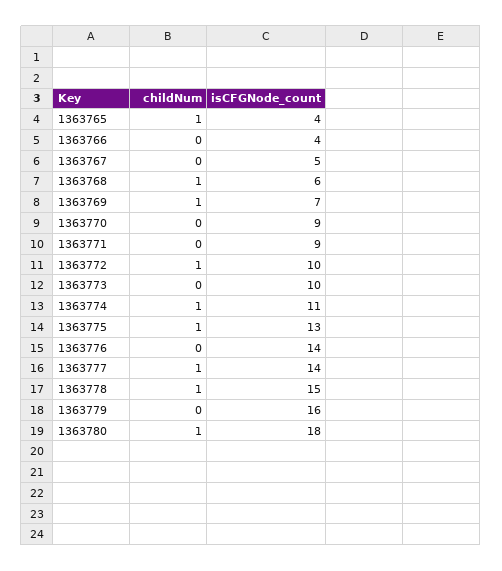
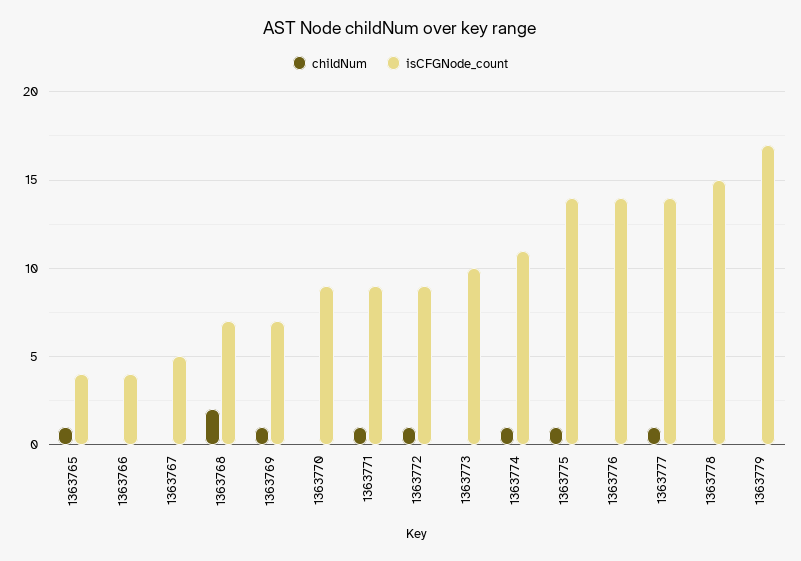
childNum, 1363768: 1 -> 2
isCFGNode_count, 1363768: 6 -> 7
childNum, 1363771: 0 -> 1
isCFGNode_count, 1363772: 10 -> 9
isCFGNode_count, 1363775: 13 -> 14
childNum, 1363778: 1 -> 0
isCFGNode_count, 1363779: 16 -> 17
childNum, 1363780: 1 -> none
isCFGNode_count, 1363780: 18 -> none

